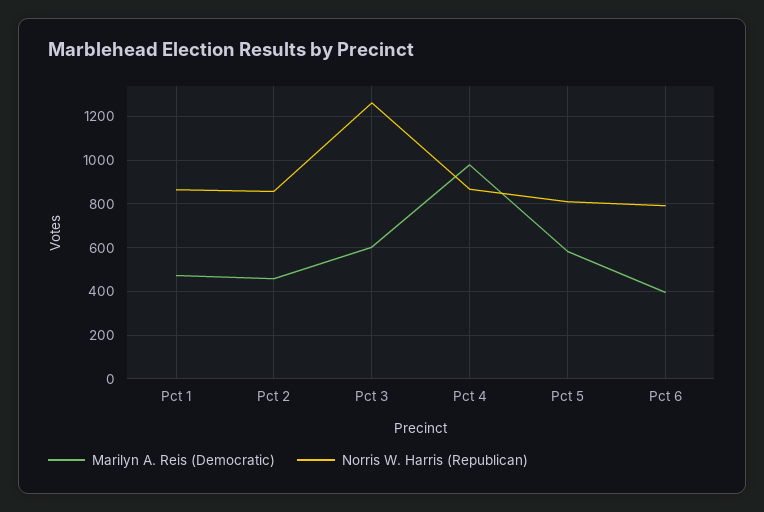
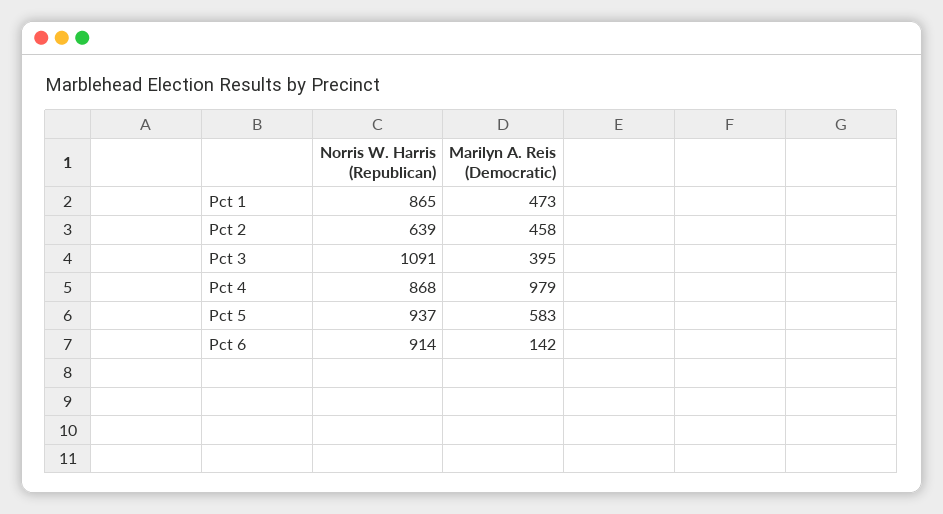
Norris W. Harris (Republican), Pct 2: 850 -> 639
Marilyn A. Reis (Democratic), Pct 3: 600 -> 395
Norris W. Harris (Republican), Pct 3: 1250 -> 1091
Norris W. Harris (Republican), Pct 5: 800 -> 937
Marilyn A. Reis (Democratic), Pct 6: 400 -> 142
Norris W. Harris (Republican), Pct 6: 800 -> 914

